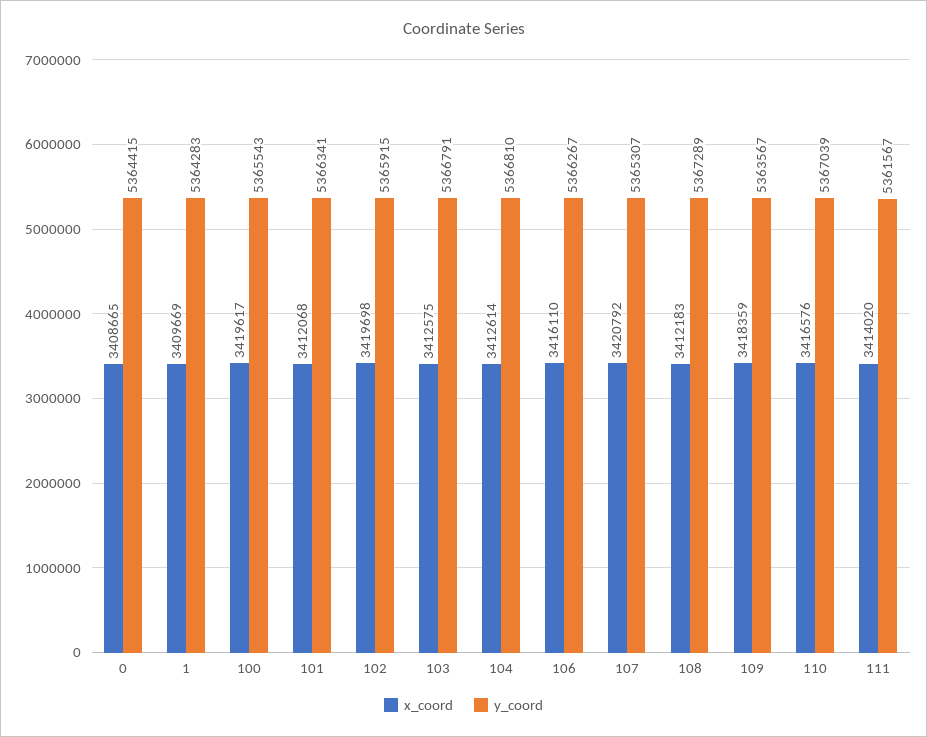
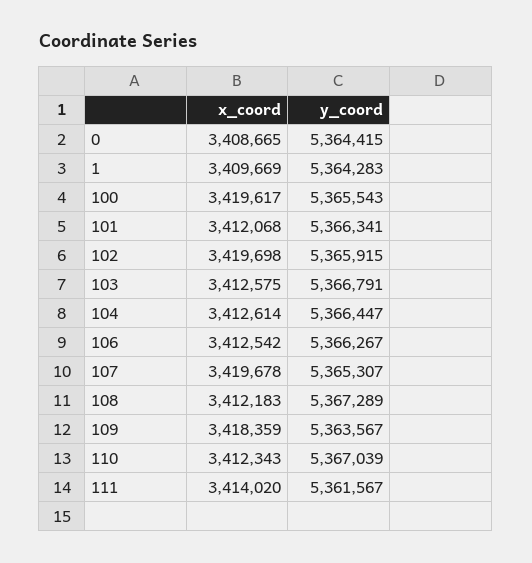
y_coord, 104: 5366810 -> 5366447
x_coord, 106: 3416110 -> 3412542
x_coord, 107: 3420792 -> 3419678
x_coord, 110: 3416576 -> 3412343

